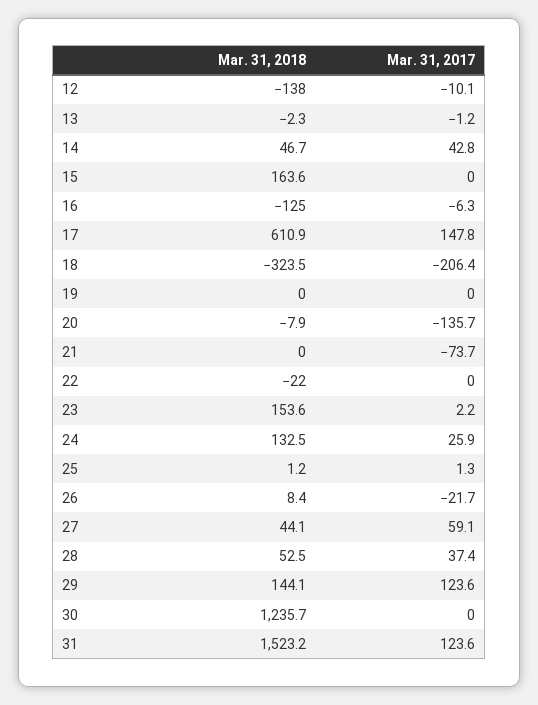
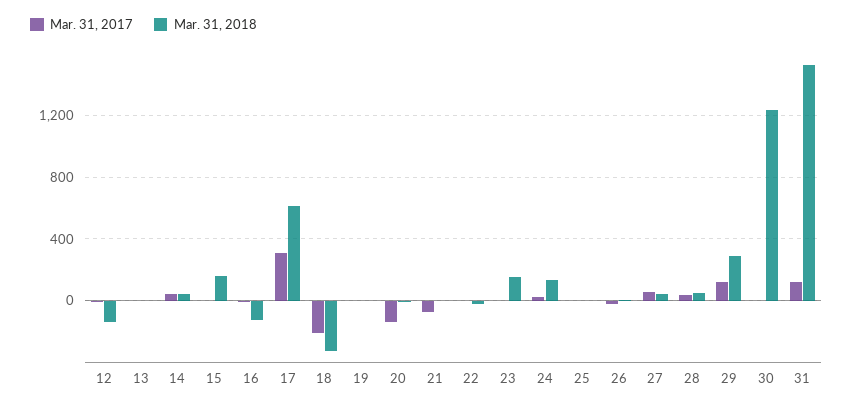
Mar. 31, 2017, 17: 147.8 -> 300
Mar. 31, 2018, 29: 144.1 -> 300

